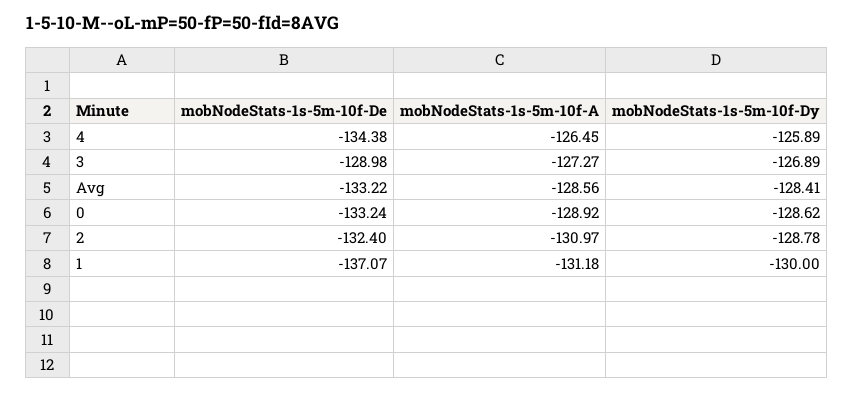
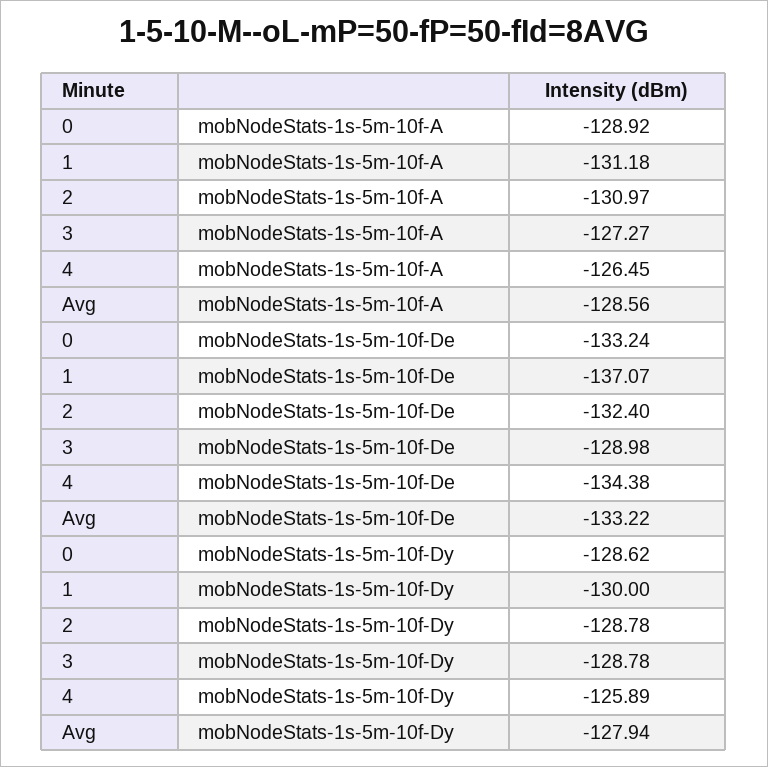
mobNodeStats-1s-5m-10f-Dy, 3: -126.89 -> -128.78
mobNodeStats-1s-5m-10f-Dy, Avg: -128.41 -> -127.94

